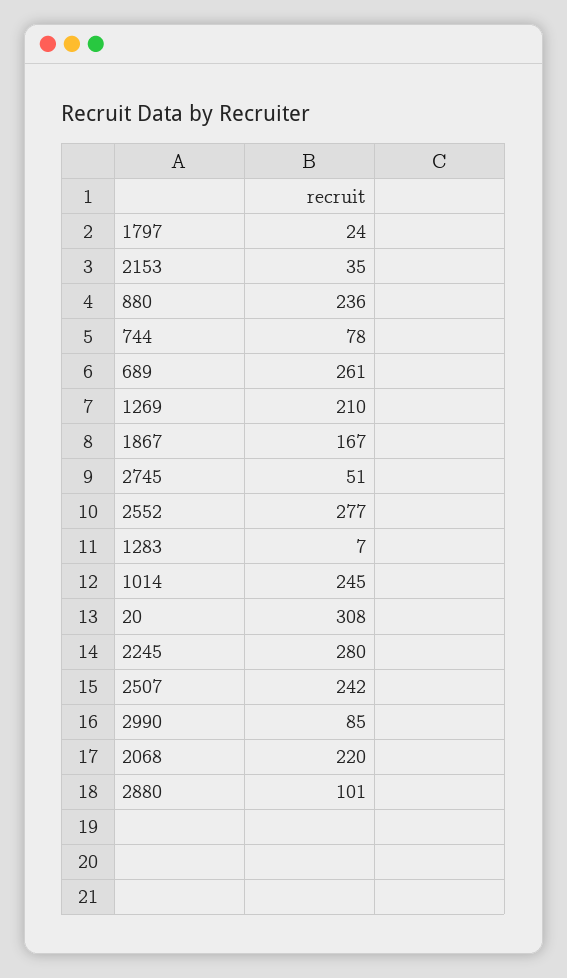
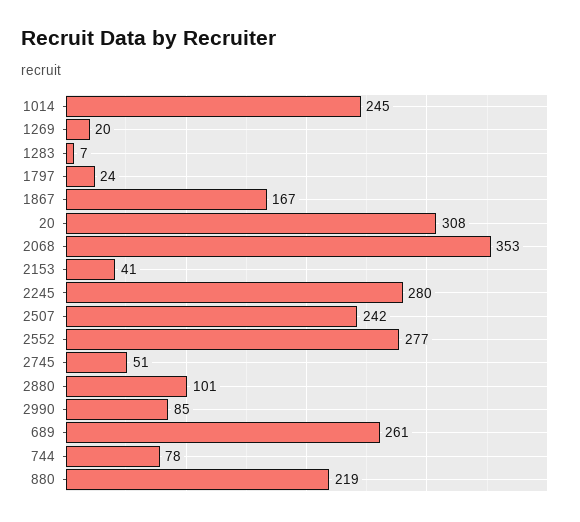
2153: 35 -> 41
880: 236 -> 219
1269: 210 -> 20
2068: 220 -> 353

